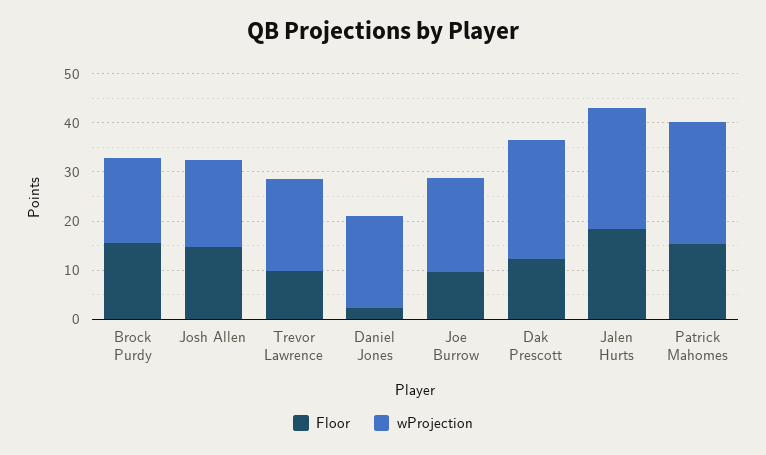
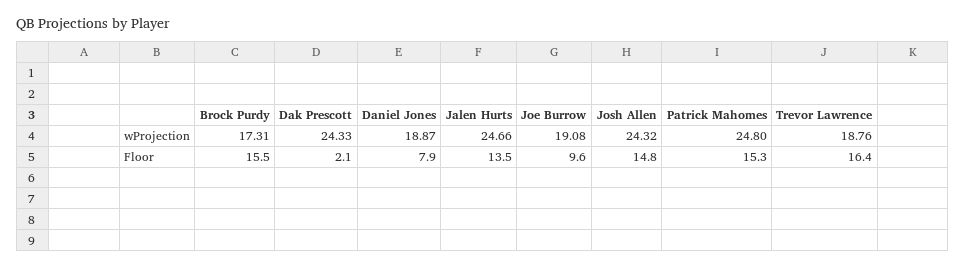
wProjection, Josh Allen: 18 -> 24.32
Floor, Trevor Lawrence: 10 -> 16.4
Floor, Daniel Jones: 2 -> 7.9
Floor, Dak Prescott: 12 -> 2.1
Floor, Jalen Hurts: 18 -> 13.5

